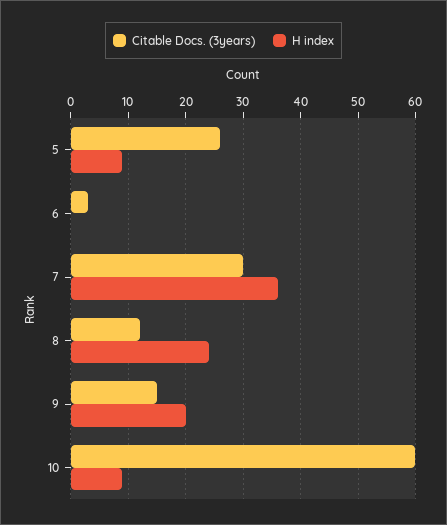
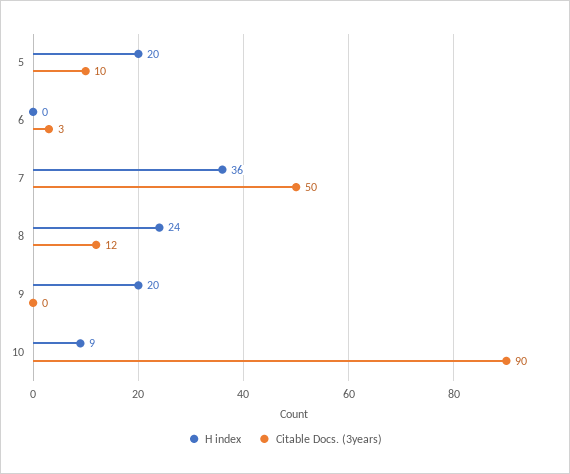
Citable Docs. (3years), 5: 25 -> 10
H index, 5: 10 -> 20
Citable Docs. (3years), 7: 30 -> 50
Citable Docs. (3years), 9: 15 -> 0
Citable Docs. (3years), 10: 60 -> 90

